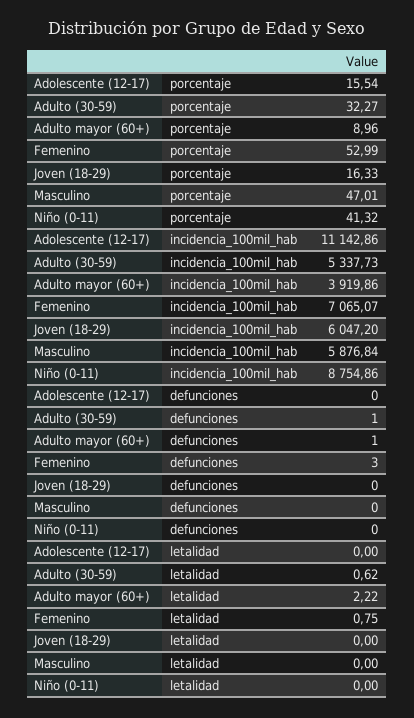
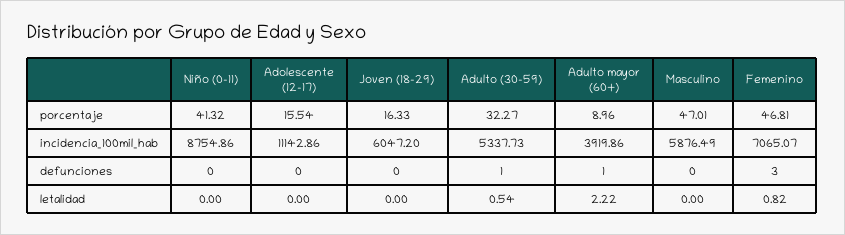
Femenino, porcentaje: 52.99 -> 46.81
Masculino, incidencia_100mil_hab: 5876.84 -> 5876.49
Adulto (30-59), letalidad: 0.62 -> 0.54
Femenino, letalidad: 0.75 -> 0.82

